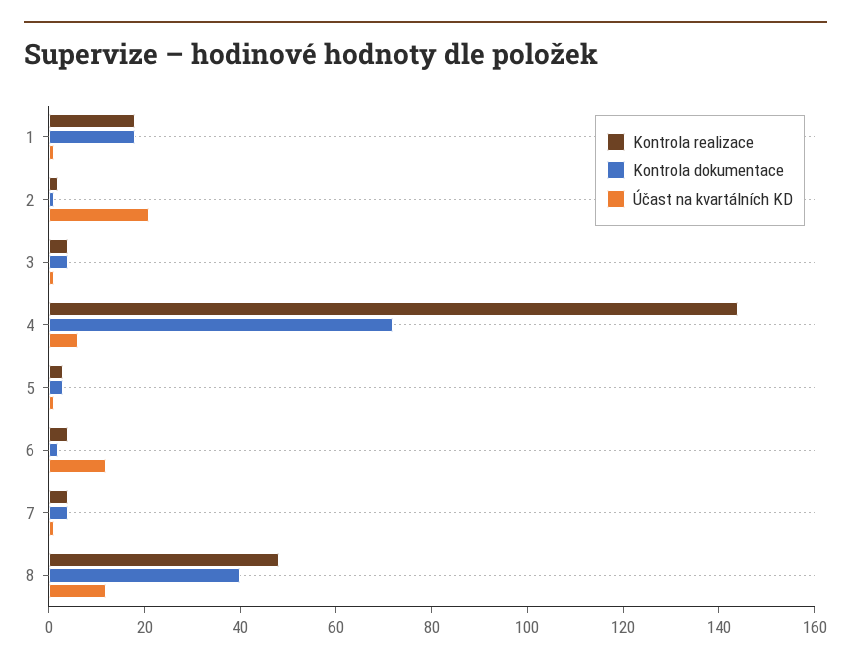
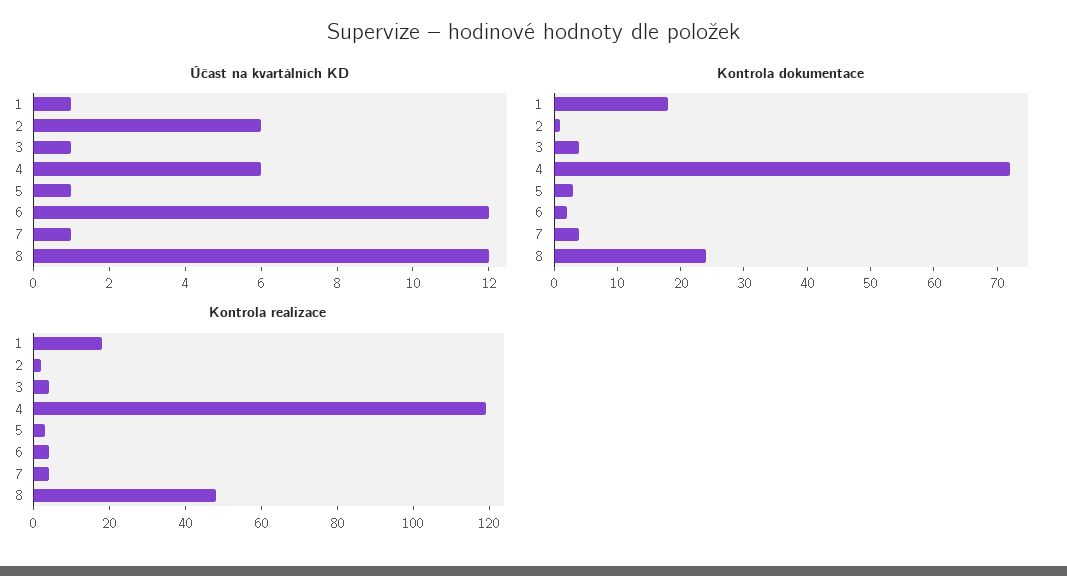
Účast na kvartálních KD, 2: 20 -> 6
Kontrola realizace, 4: 145 -> 120
Kontrola dokumentace, 8: 40 -> 25

